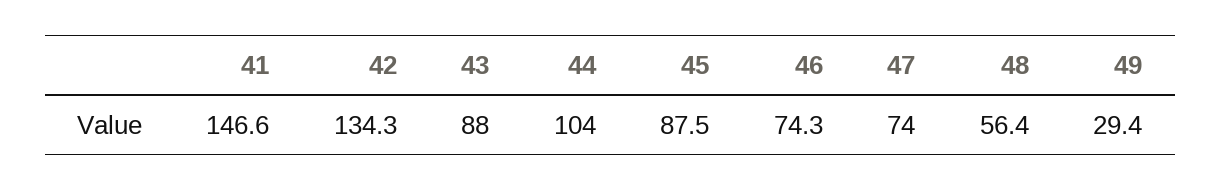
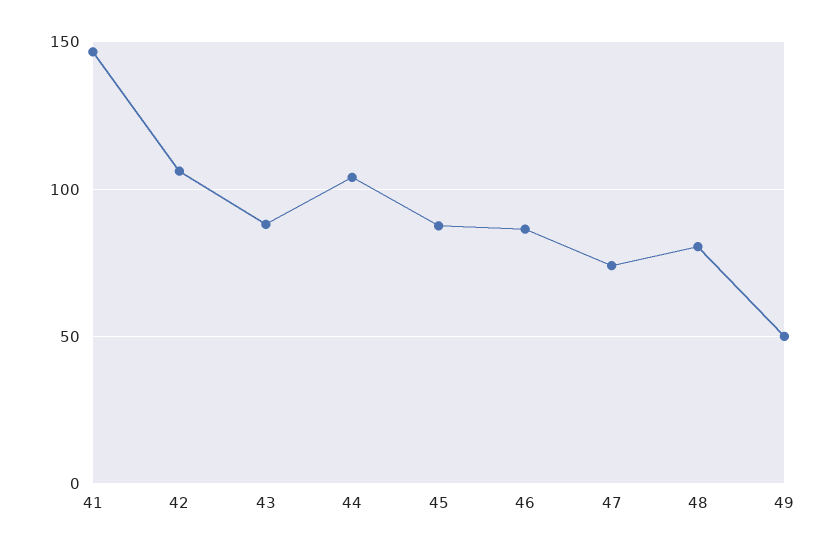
42: 134.3 -> 105
46: 74.3 -> 85
48: 56.4 -> 80
49: 29.4 -> 50

